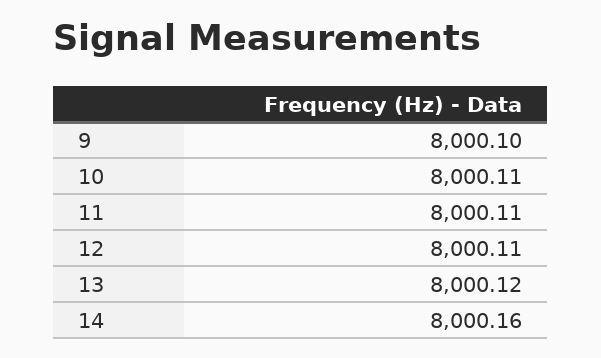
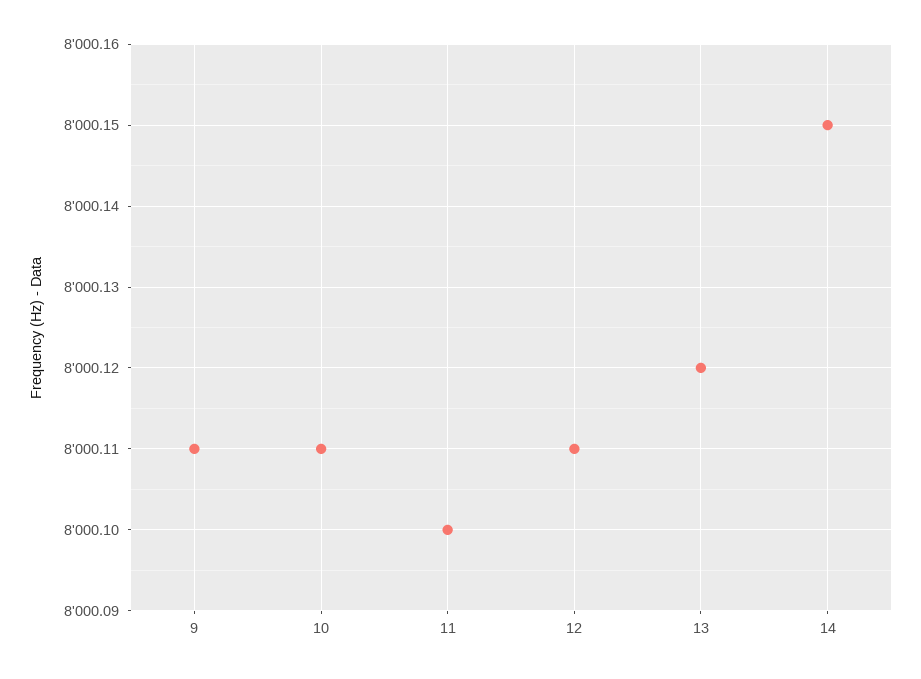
9: 8000.1 -> 8000.11
11: 8000.11 -> 8000.1
14: 8000.16 -> 8000.15

